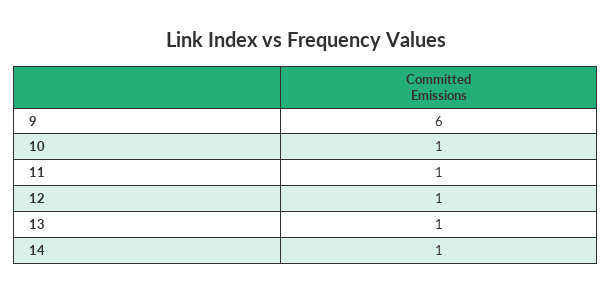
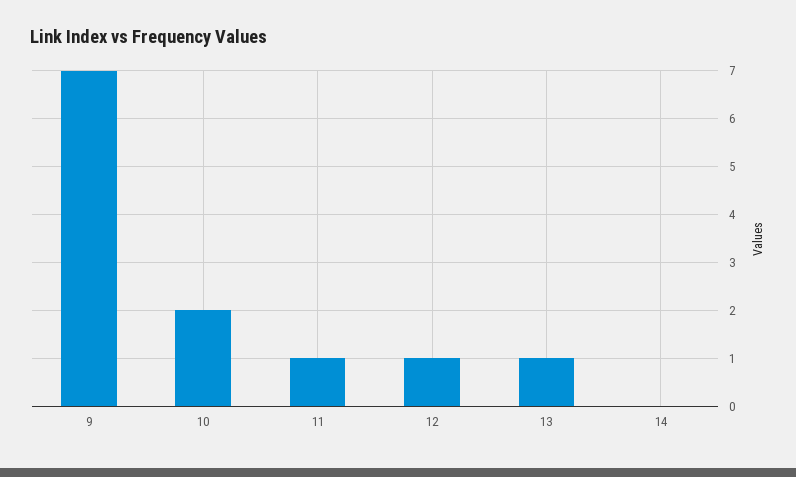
9: 6 -> 7
10: 1 -> 2
14: 1 -> 0

